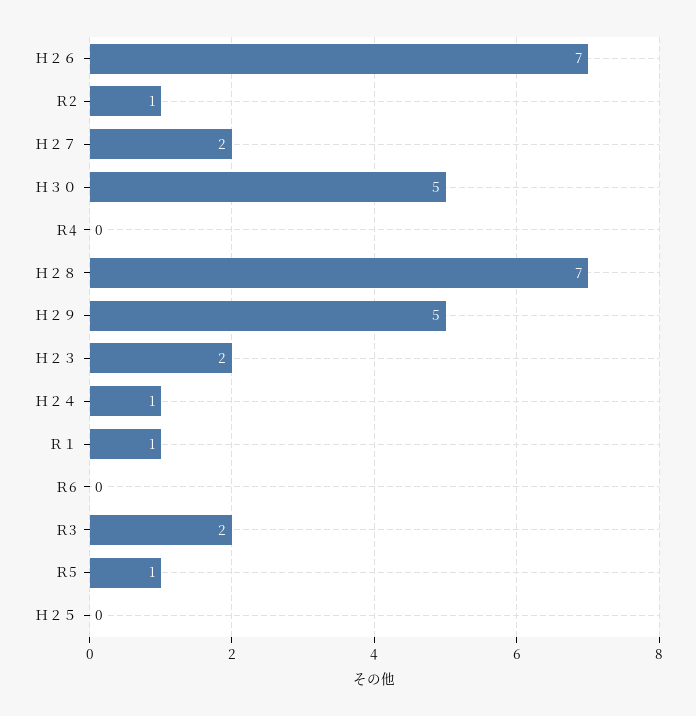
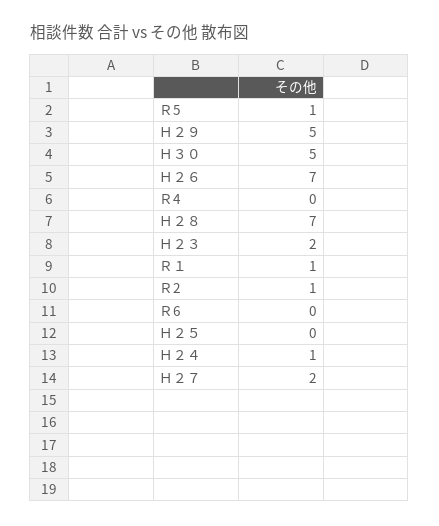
Ｒ3: 2 -> none

